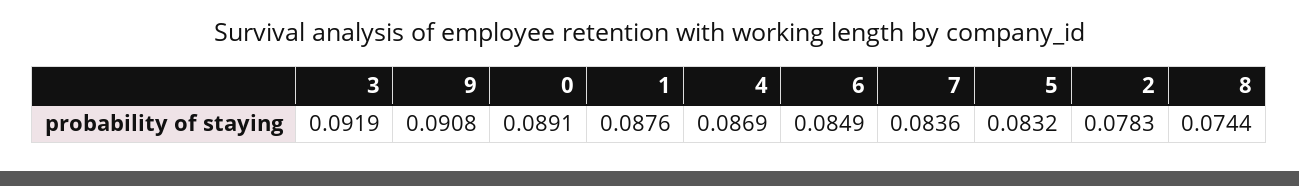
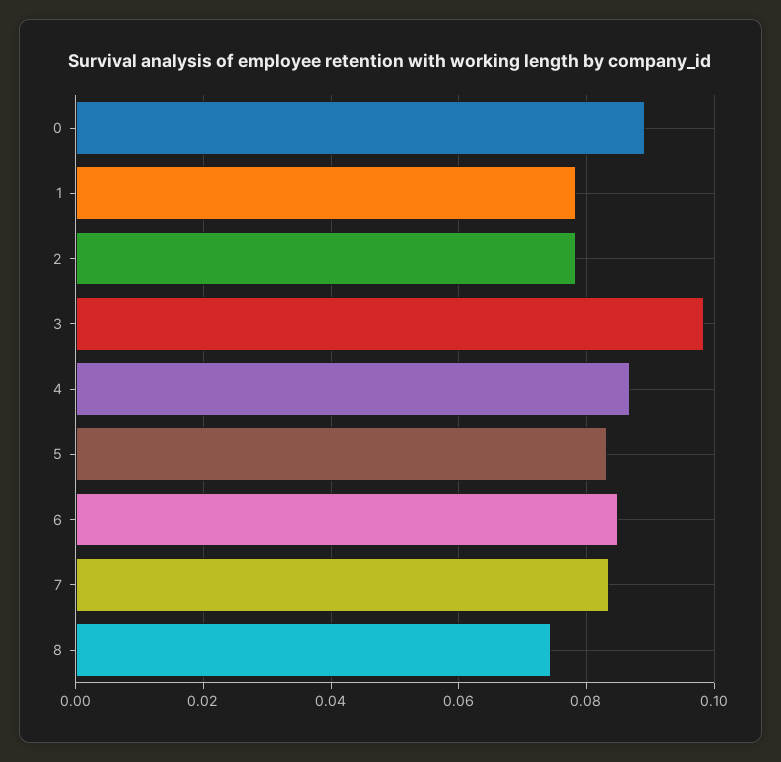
3: 0.0919 -> 0.098
9: 0.0908 -> none
1: 0.0876 -> 0.078

